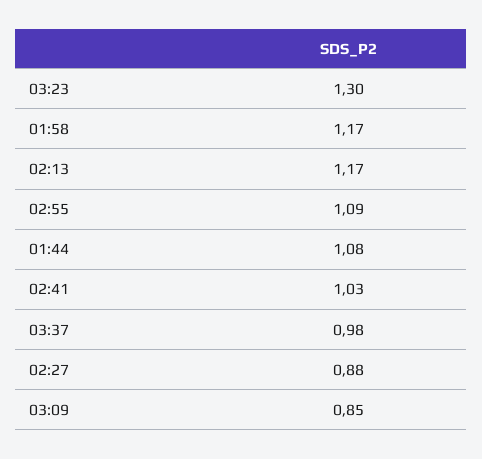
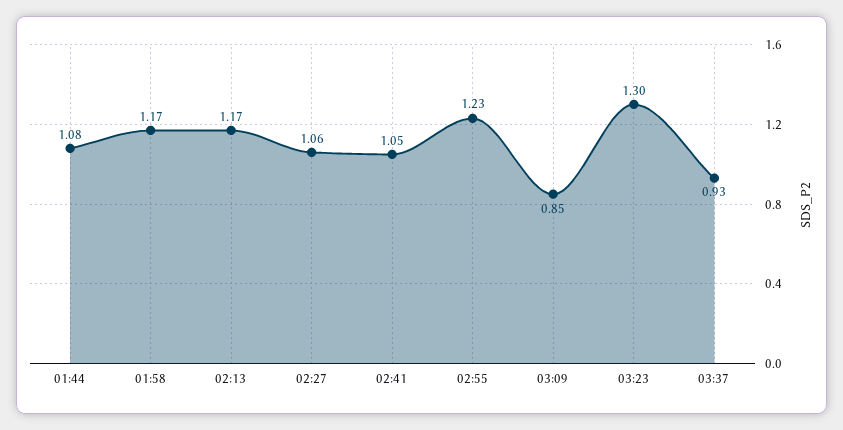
02:55: 1.09 -> 1.23
02:41: 1.03 -> 1.05
03:37: 0.98 -> 0.93
02:27: 0.88 -> 1.06

